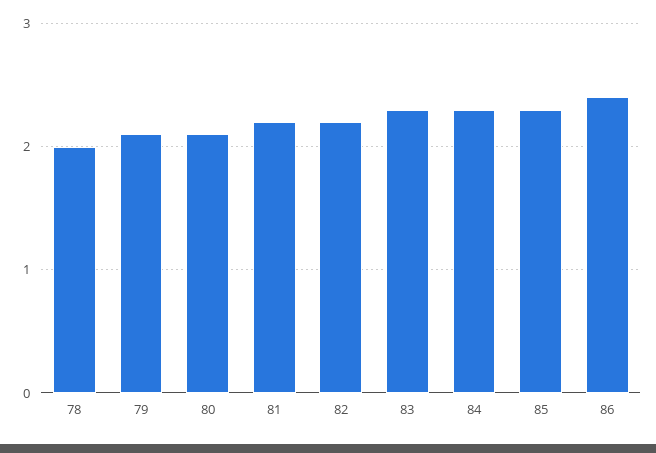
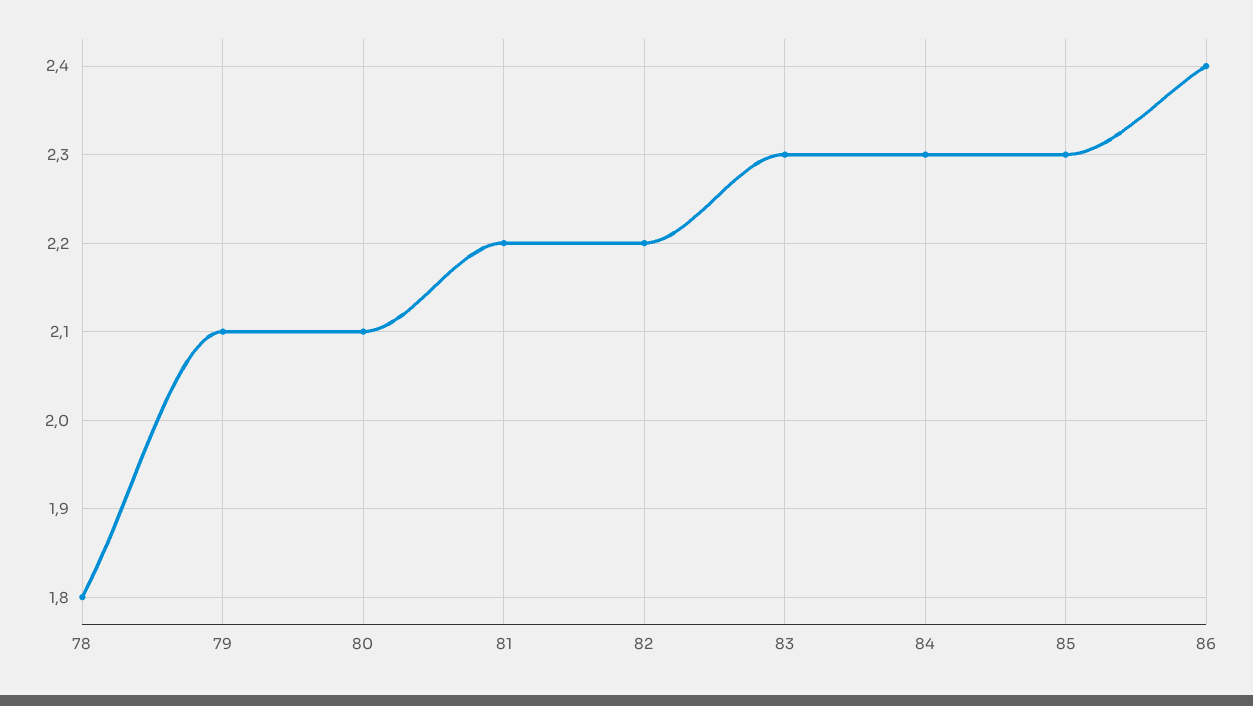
78: 2 -> 1.8

